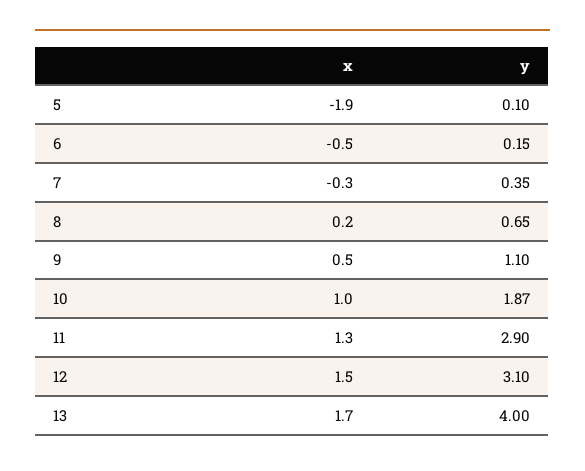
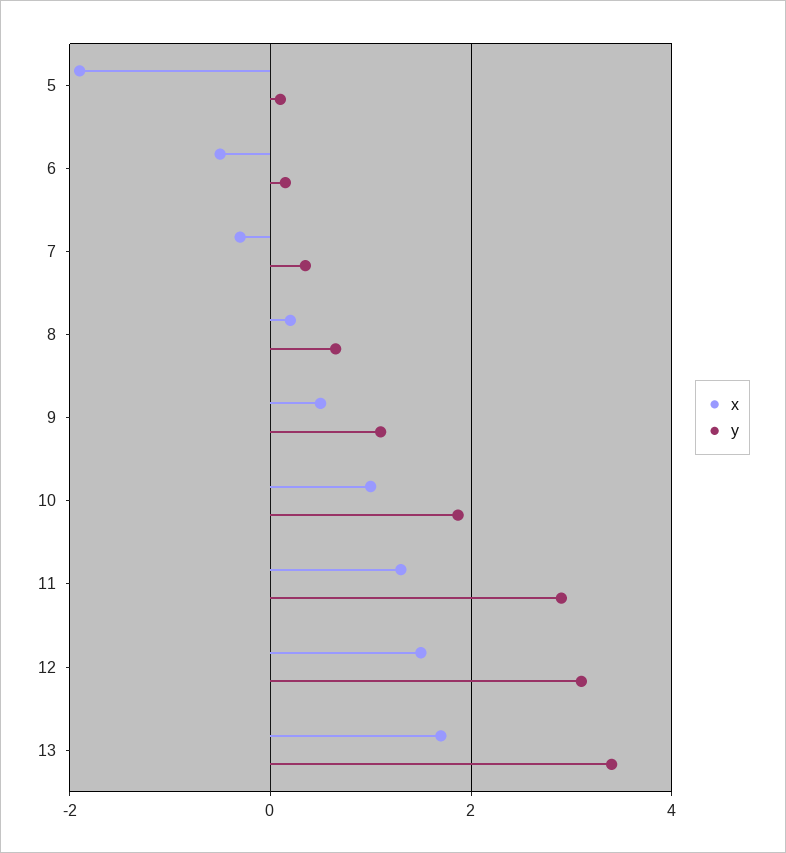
y, 13: 4 -> 3.4

